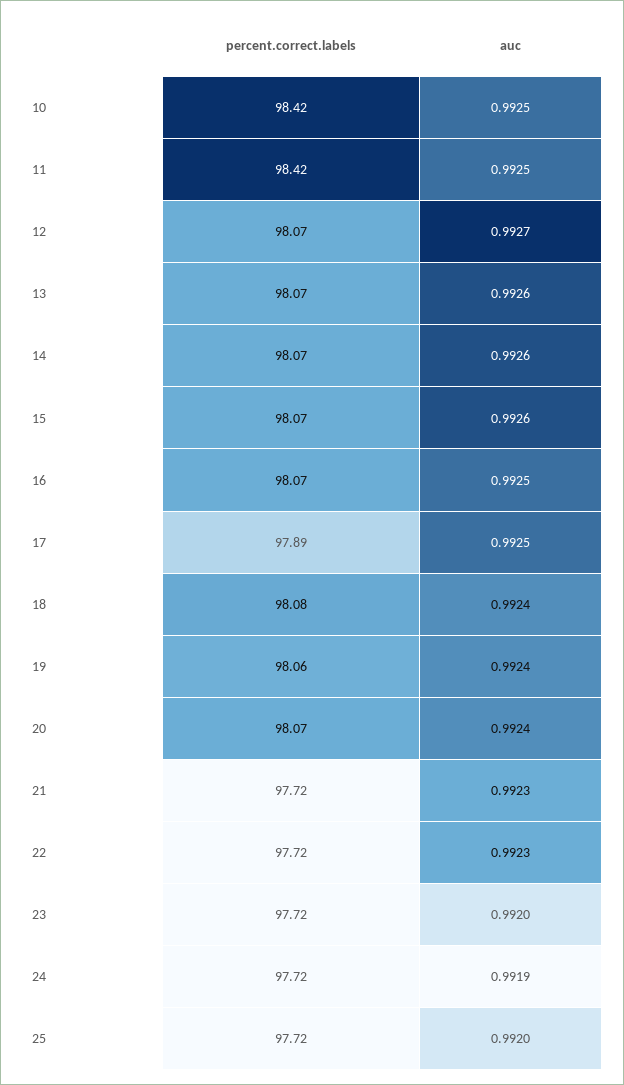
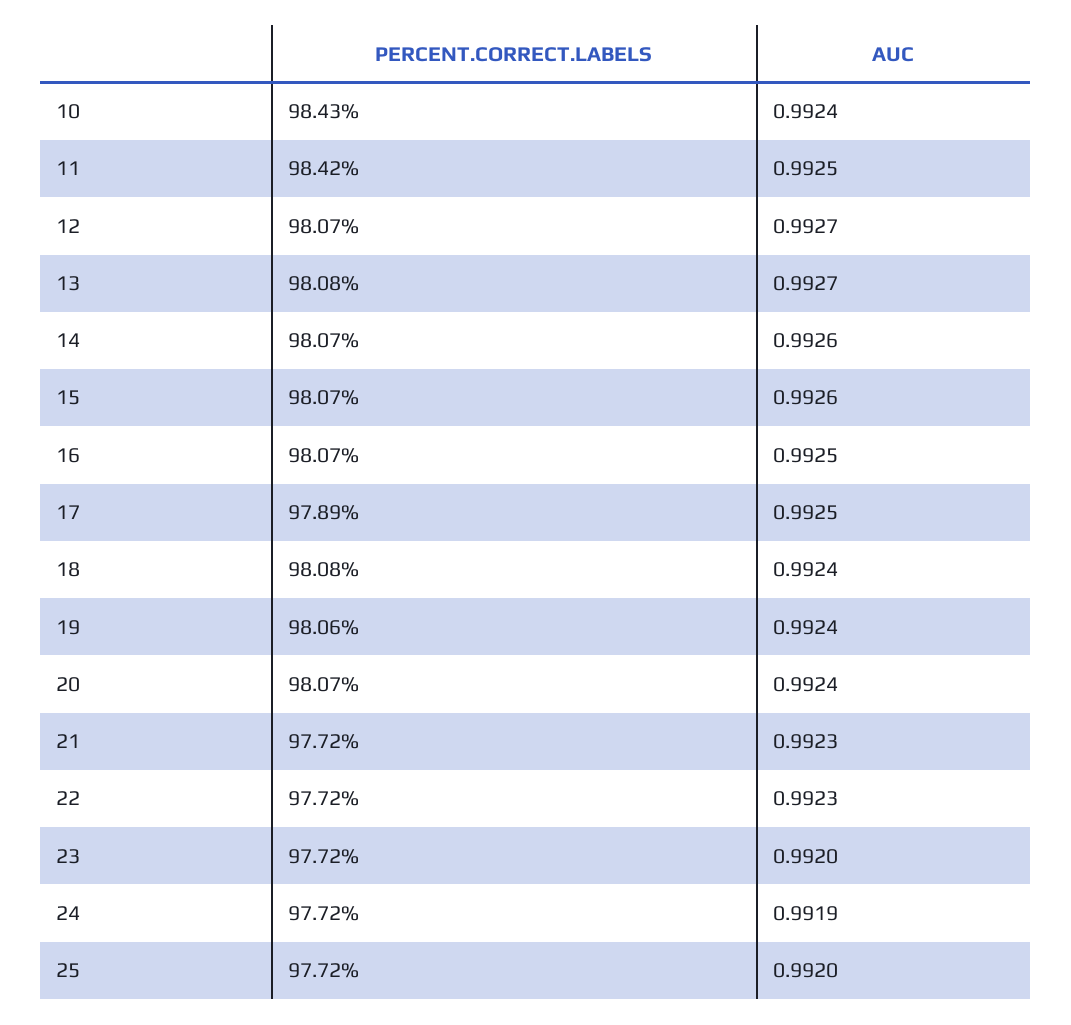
percent.correct.labels, 10: 98.42 -> 98.43
auc, 10: 0.9925 -> 0.9924
percent.correct.labels, 13: 98.07 -> 98.08
auc, 13: 0.9926 -> 0.9927

